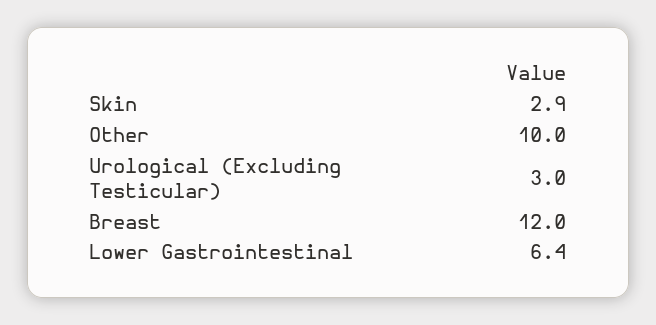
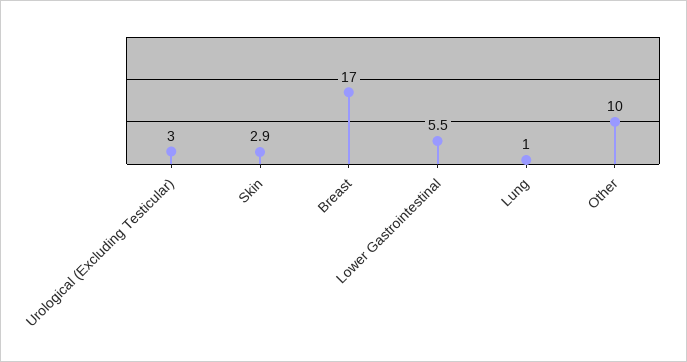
Breast: 12 -> 17
Lower Gastrointestinal: 6.4 -> 5.5
Lung: none -> 1

